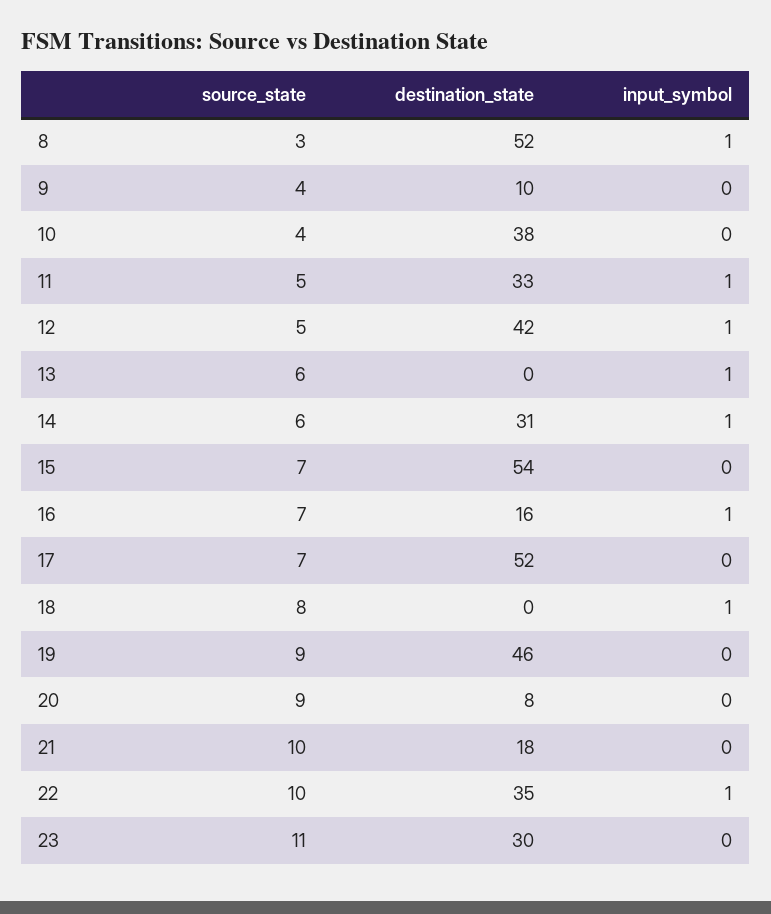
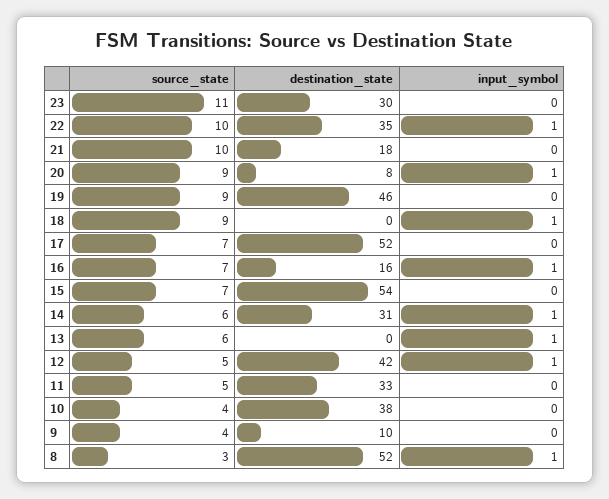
input_symbol, 11: 1 -> 0
source_state, 18: 8 -> 9
input_symbol, 20: 0 -> 1

